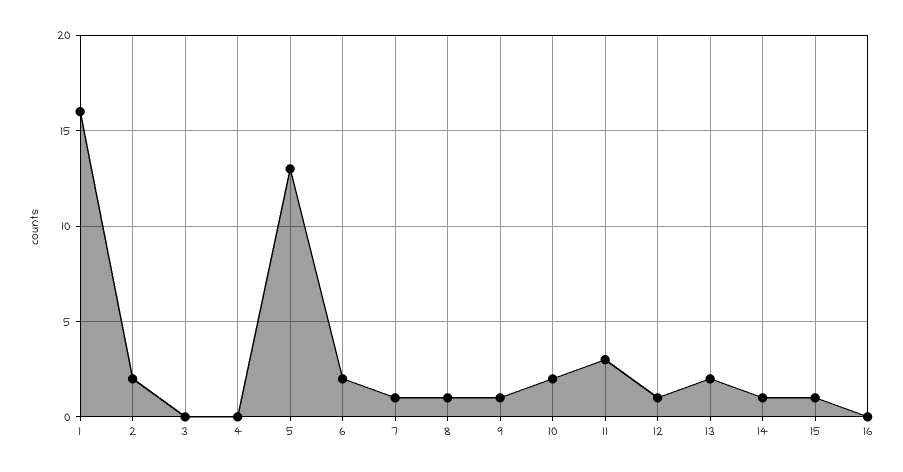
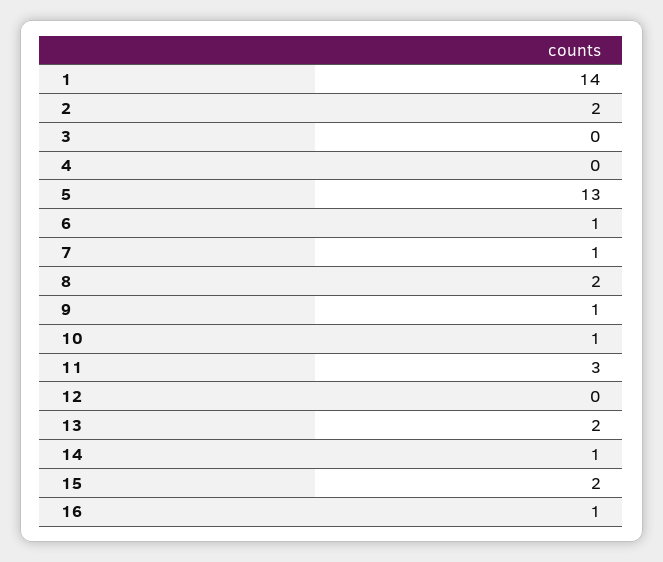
1: 16 -> 14
6: 2 -> 1
8: 1 -> 2
10: 2 -> 1
12: 1 -> 0
15: 1 -> 2
16: 0 -> 1

